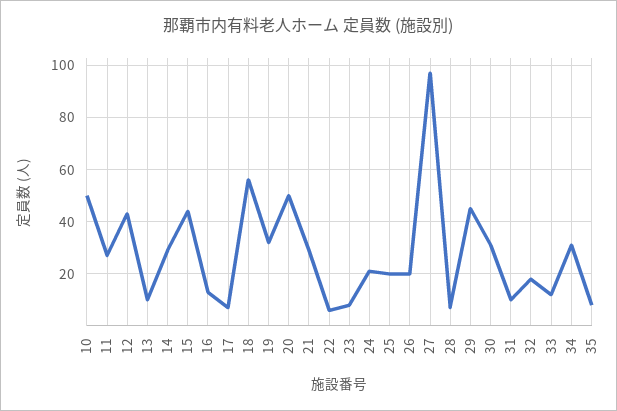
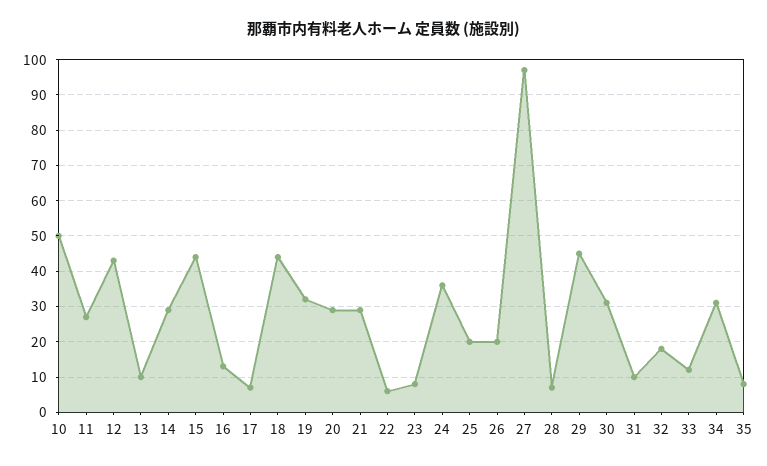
18: 55 -> 45
20: 50 -> 30
24: 20 -> 35

